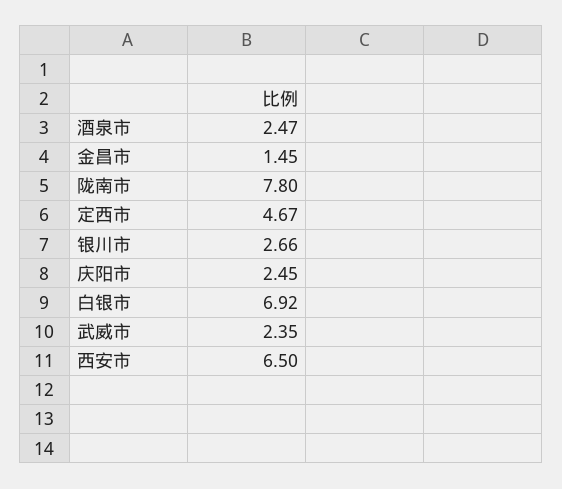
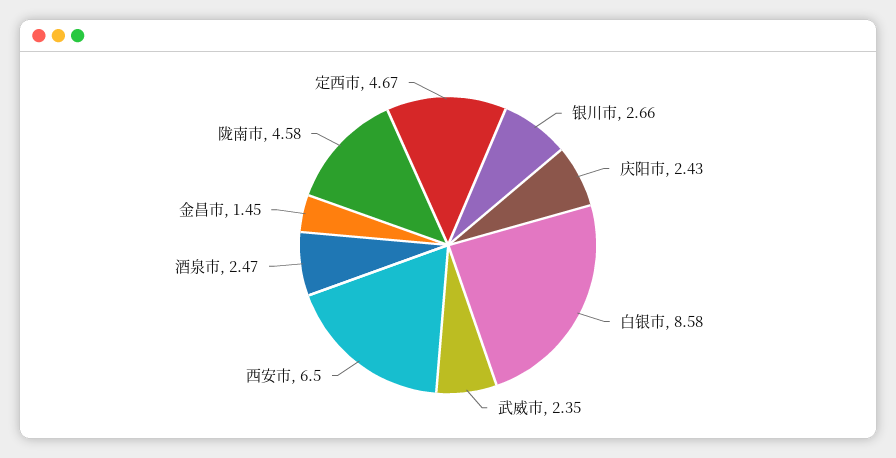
陇南市: 7.8 -> 4.58
庆阳市: 2.45 -> 2.43
白银市: 6.92 -> 8.58

